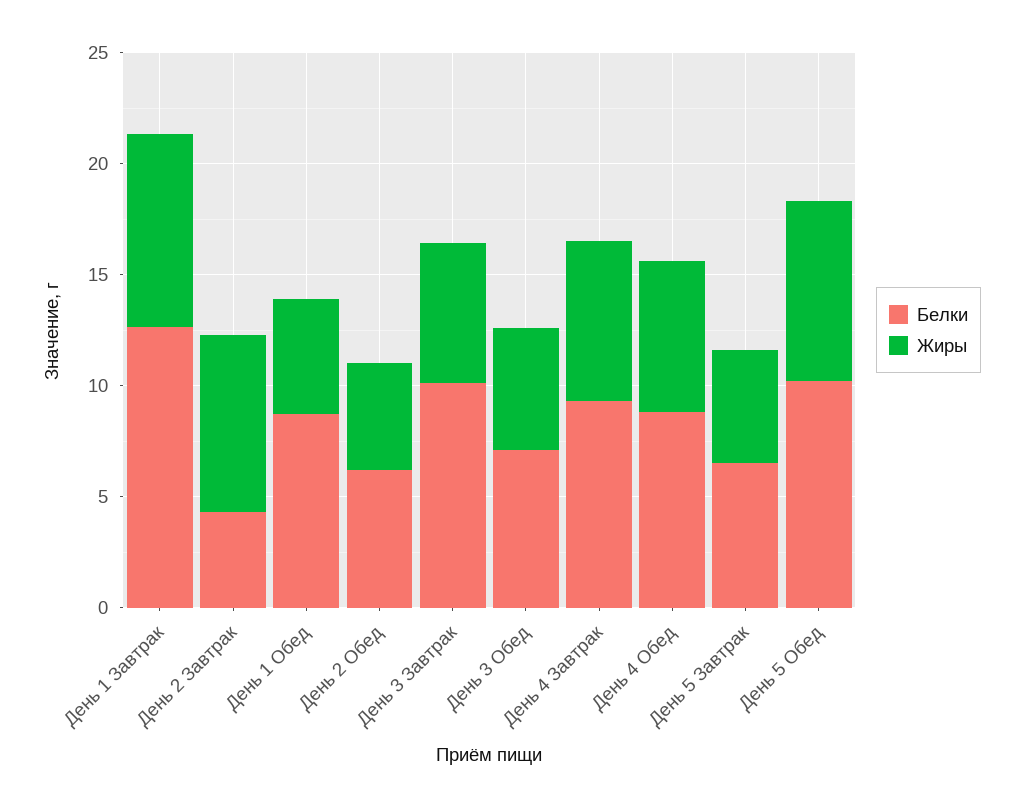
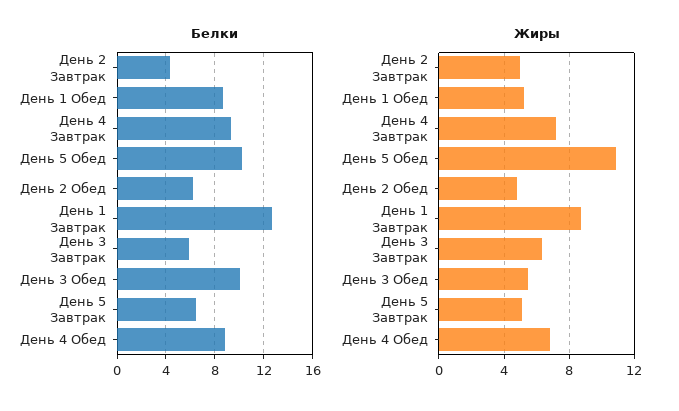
Жиры, День 2 Завтрак: 8 -> 5
Белки, День 3 Завтрак: 10 -> 6
Белки, День 3 Обед: 7 -> 10
Жиры, День 5 Обед: 8 -> 11

